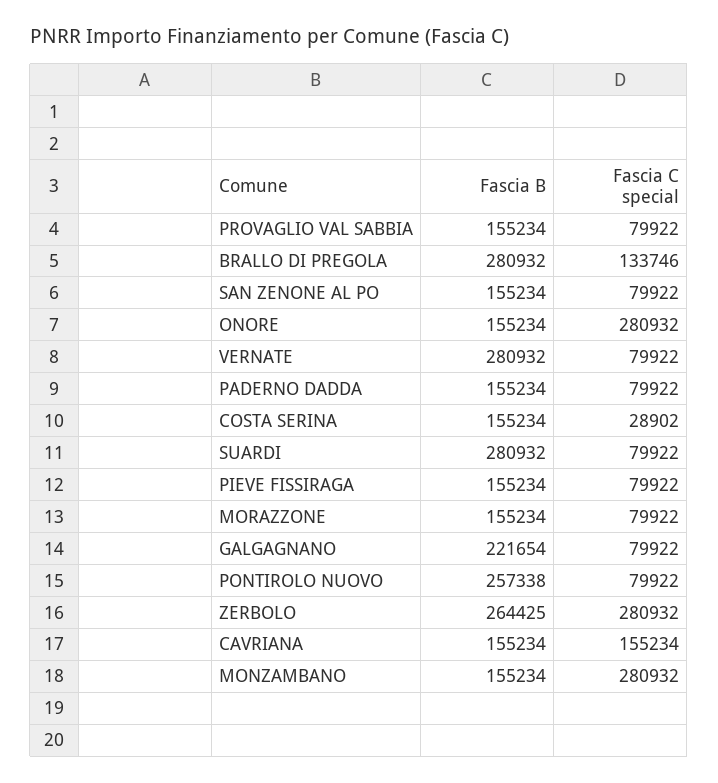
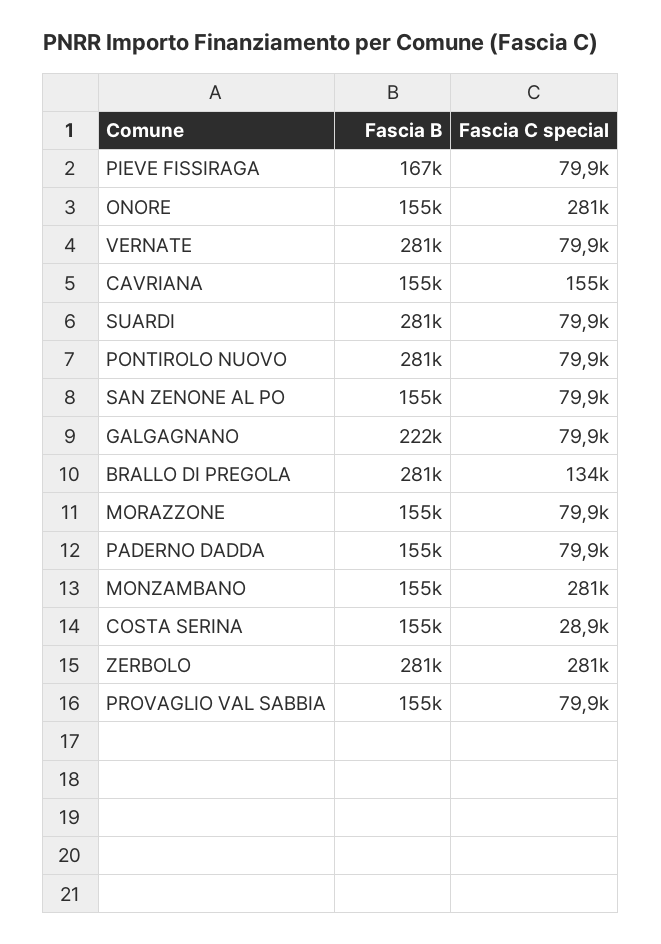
Fascia B, PIEVE FISSIRAGA: 155234 -> 167000
Fascia B, PONTIROLO NUOVO: 257338 -> 281000
Fascia B, ZERBOLO: 264425 -> 281000

